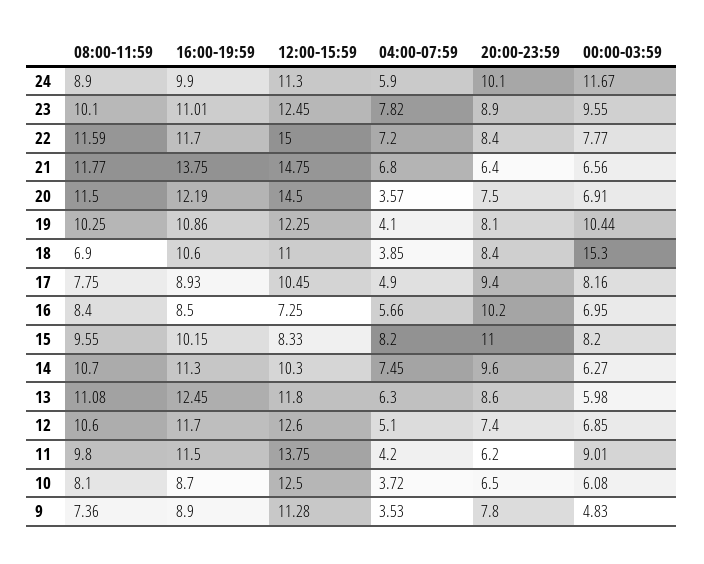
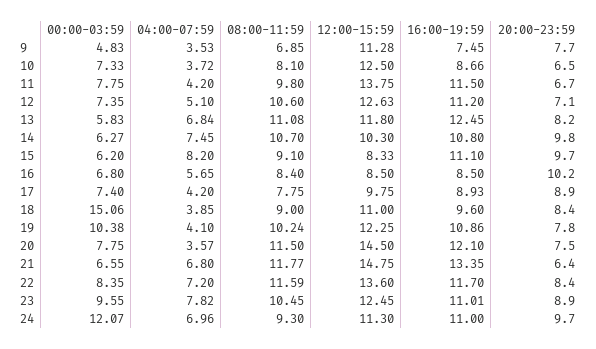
08:00-11:59, 24: 8.9 -> 9.3
16:00-19:59, 24: 9.9 -> 11
04:00-07:59, 24: 5.9 -> 6.96
20:00-23:59, 24: 10.1 -> 9.7
00:00-03:59, 24: 11.67 -> 12.07
08:00-11:59, 23: 10.1 -> 10.45
12:00-15:59, 22: 15 -> 13.6
00:00-03:59, 22: 7.77 -> 8.35
16:00-19:59, 21: 13.75 -> 13.35
00:00-03:59, 21: 6.56 -> 6.55
16:00-19:59, 20: 12.19 -> 12.1
00:00-03:59, 20: 6.91 -> 7.75
08:00-11:59, 19: 10.25 -> 10.24
20:00-23:59, 19: 8.1 -> 7.8
00:00-03:59, 19: 10.44 -> 10.38
08:00-11:59, 18: 6.9 -> 9
16:00-19:59, 18: 10.6 -> 9.6
00:00-03:59, 18: 15.3 -> 15.06
12:00-15:59, 17: 10.45 -> 9.75
04:00-07:59, 17: 4.9 -> 4.2
20:00-23:59, 17: 9.4 -> 8.9
00:00-03:59, 17: 8.16 -> 7.4
12:00-15:59, 16: 7.25 -> 8.5
04:00-07:59, 16: 5.66 -> 5.65
00:00-03:59, 16: 6.95 -> 6.8
08:00-11:59, 15: 9.55 -> 9.1
16:00-19:59, 15: 10.15 -> 11.1
20:00-23:59, 15: 11 -> 9.7
00:00-03:59, 15: 8.2 -> 6.2
16:00-19:59, 14: 11.3 -> 10.8
20:00-23:59, 14: 9.6 -> 9.8
04:00-07:59, 13: 6.3 -> 6.84
20:00-23:59, 13: 8.6 -> 8.2
00:00-03:59, 13: 5.98 -> 5.83
16:00-19:59, 12: 11.7 -> 11.2
12:00-15:59, 12: 12.6 -> 12.63
20:00-23:59, 12: 7.4 -> 7.1
00:00-03:59, 12: 6.85 -> 7.35
20:00-23:59, 11: 6.2 -> 6.7
00:00-03:59, 11: 9.01 -> 7.75
16:00-19:59, 10: 8.7 -> 8.66
00:00-03:59, 10: 6.08 -> 7.33
08:00-11:59, 9: 7.36 -> 6.85
16:00-19:59, 9: 8.9 -> 7.45
20:00-23:59, 9: 7.8 -> 7.7

